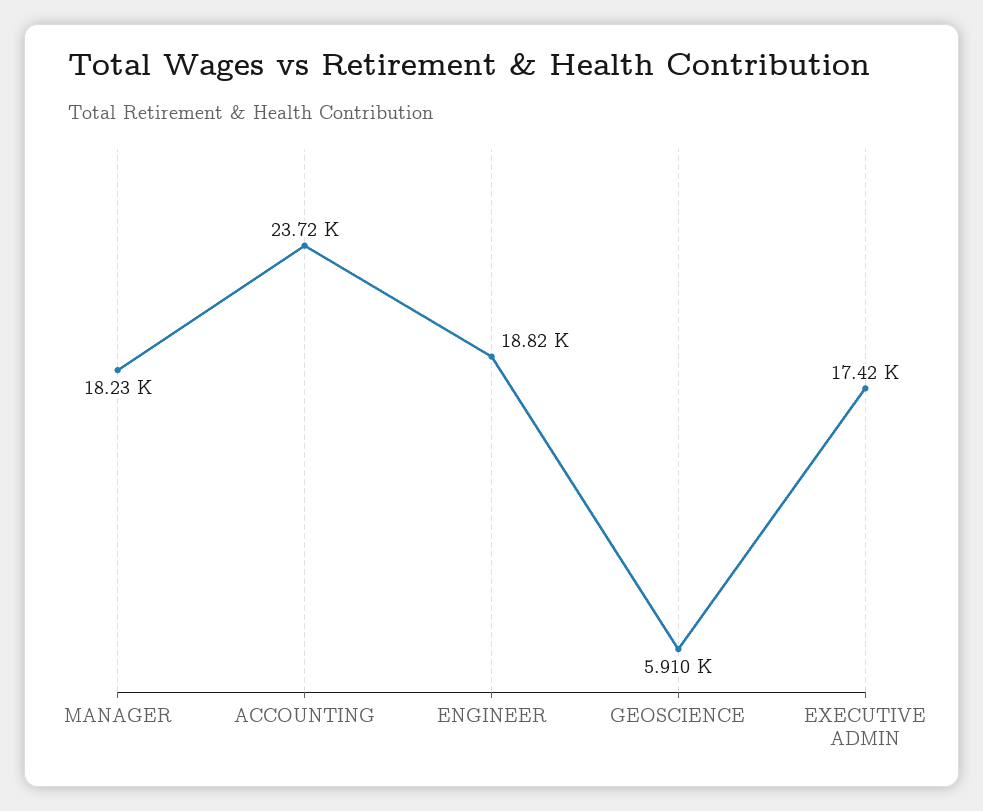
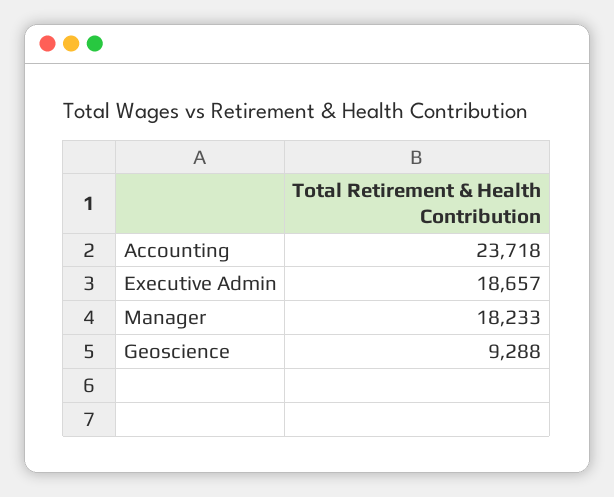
ENGINEER: 18820 -> none
GEOSCIENCE: 5910 -> 9288
EXECUTIVE ADMIN: 17420 -> 18657

